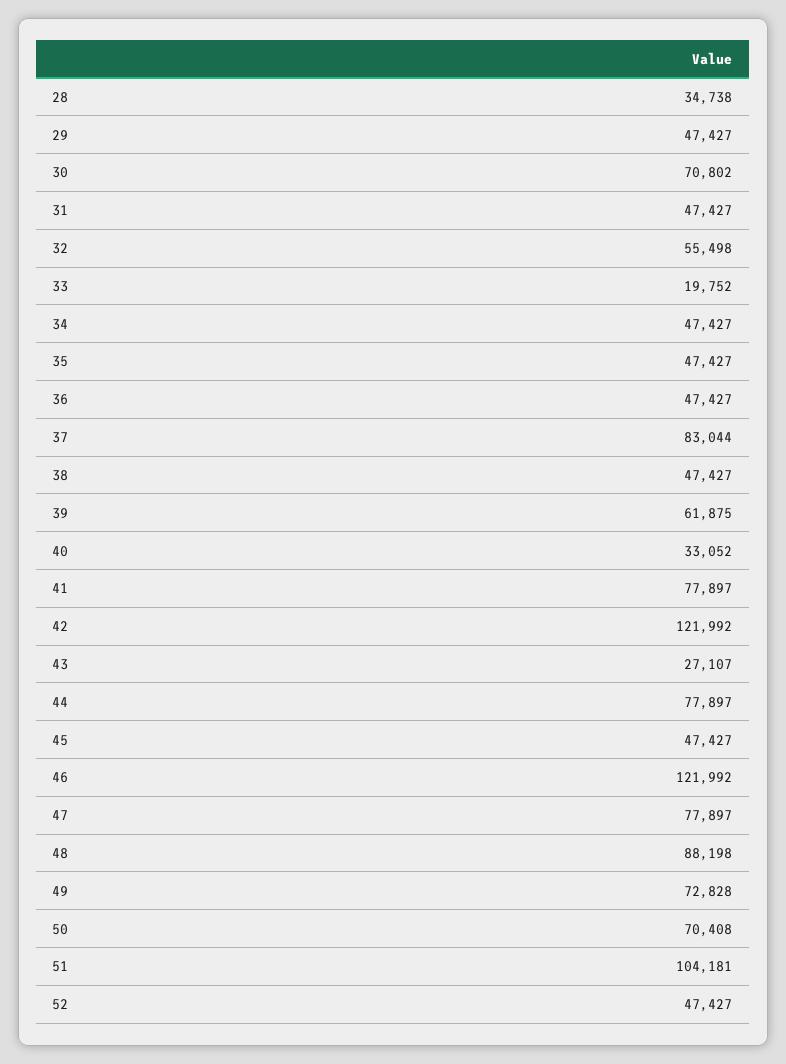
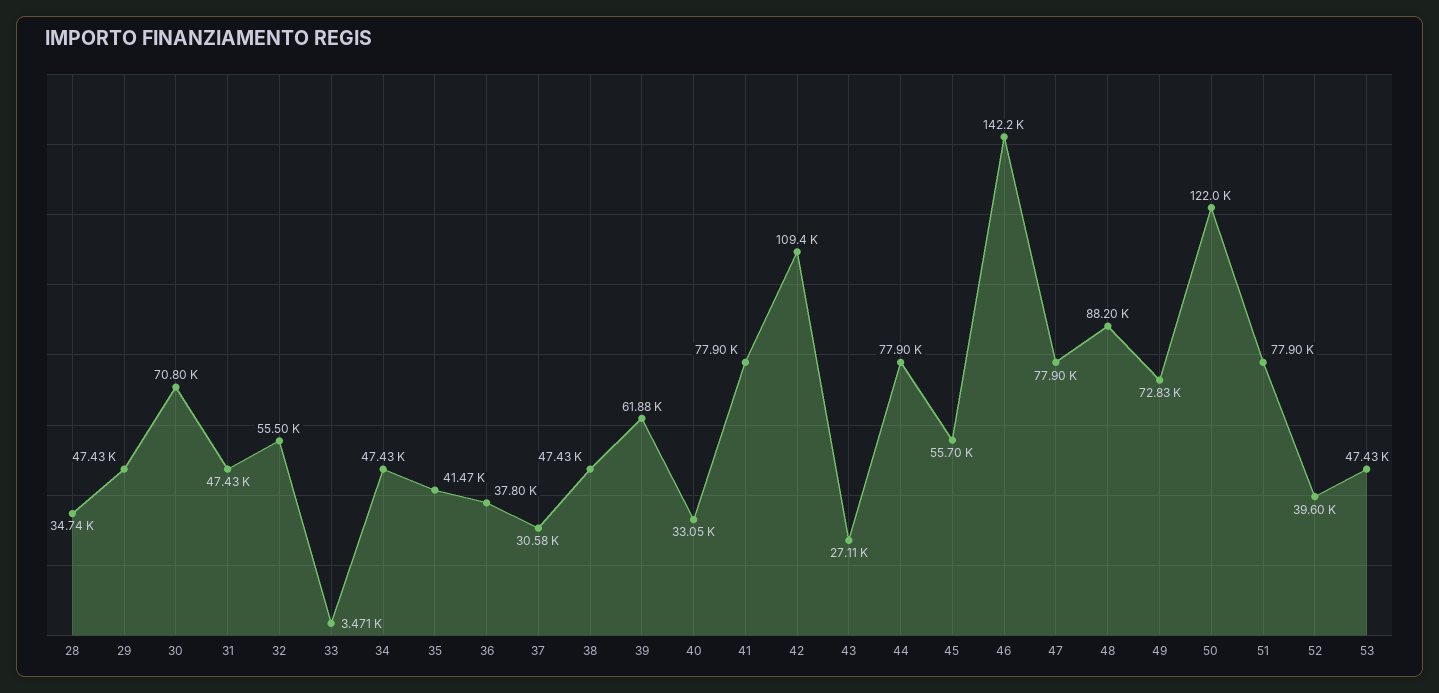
33: 19752 -> 3471
35: 47427 -> 41470
36: 47427 -> 37800
37: 83044 -> 30580
42: 121992 -> 109400
45: 47427 -> 55700
46: 121992 -> 142200
50: 70408 -> 122000
51: 104181 -> 77900
52: 47427 -> 39600
53: none -> 47430

